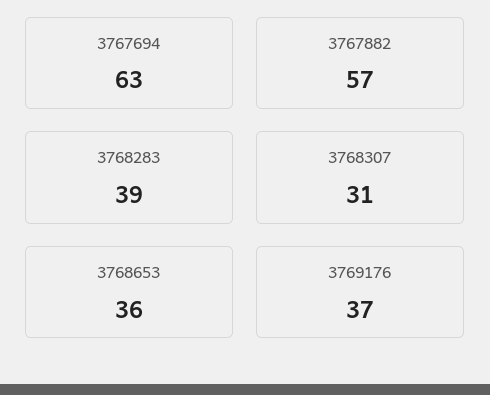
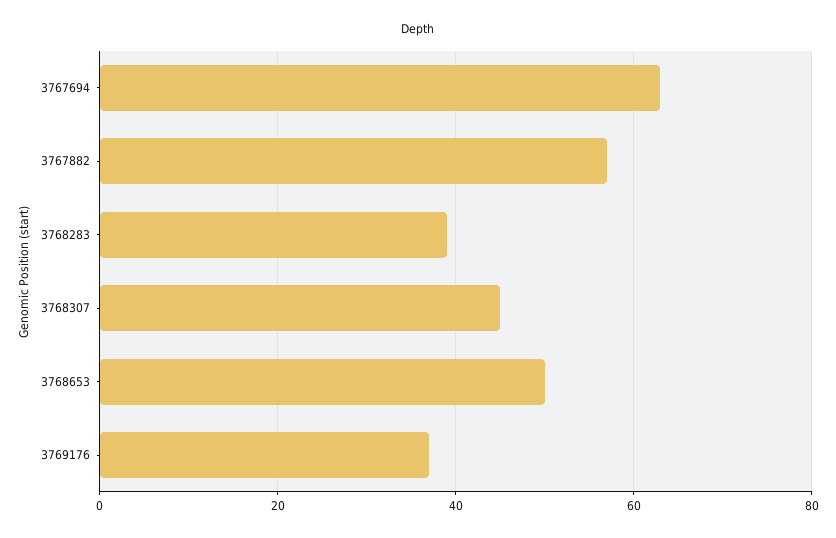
3768307: 31 -> 45
3768653: 36 -> 50

